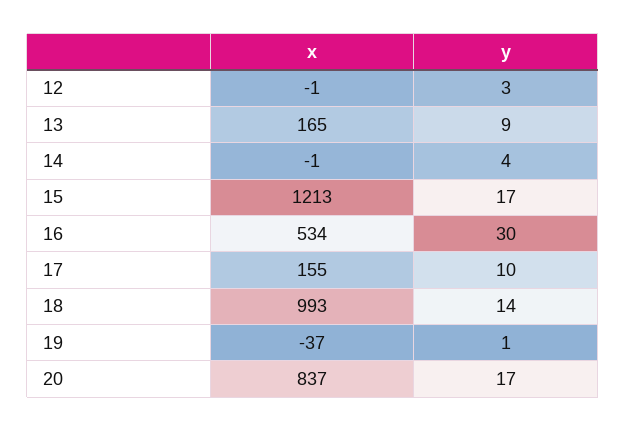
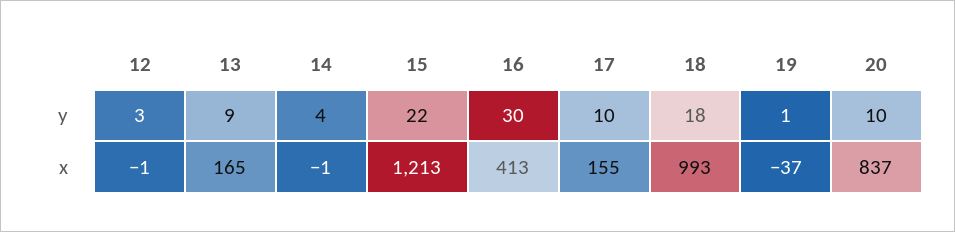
y, 15: 17 -> 22
x, 16: 534 -> 413
y, 18: 14 -> 18
y, 20: 17 -> 10

